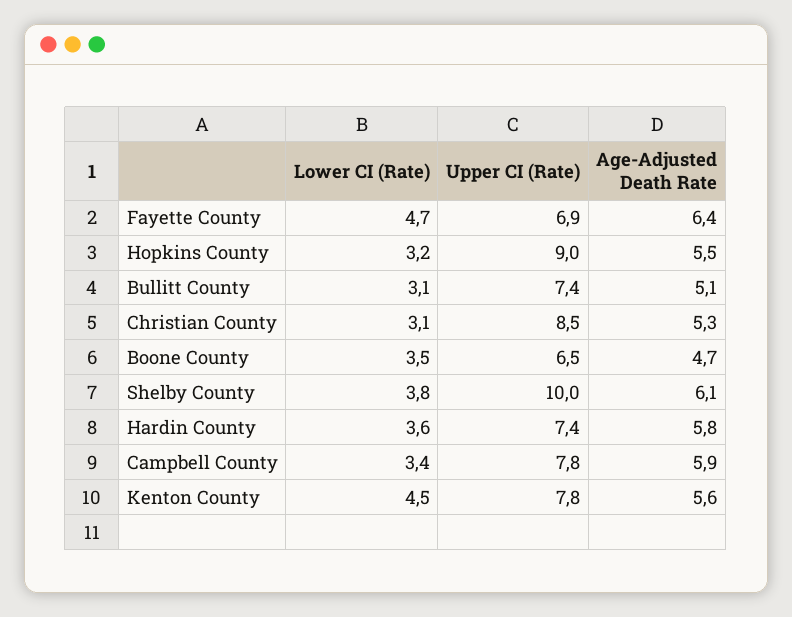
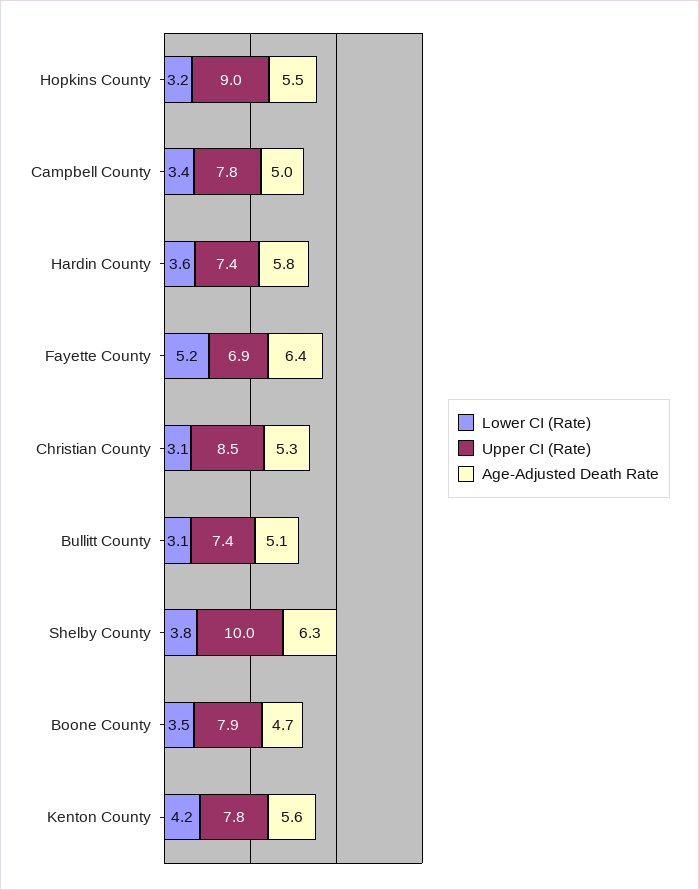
Lower CI (Rate), Fayette County: 4.7 -> 5.2
Upper CI (Rate), Boone County: 6.5 -> 7.9
Age-Adjusted Death Rate, Shelby County: 6.1 -> 6.3
Age-Adjusted Death Rate, Campbell County: 5.9 -> 5
Lower CI (Rate), Kenton County: 4.5 -> 4.2

